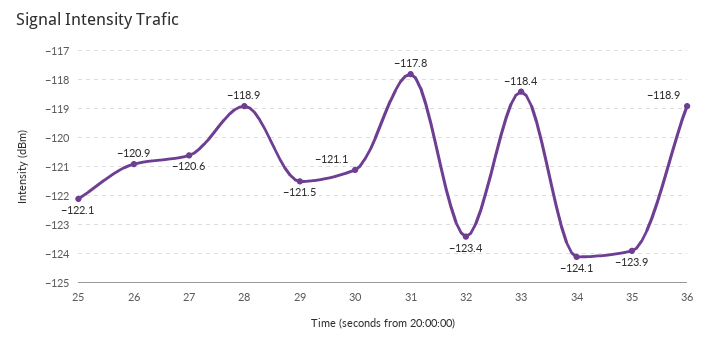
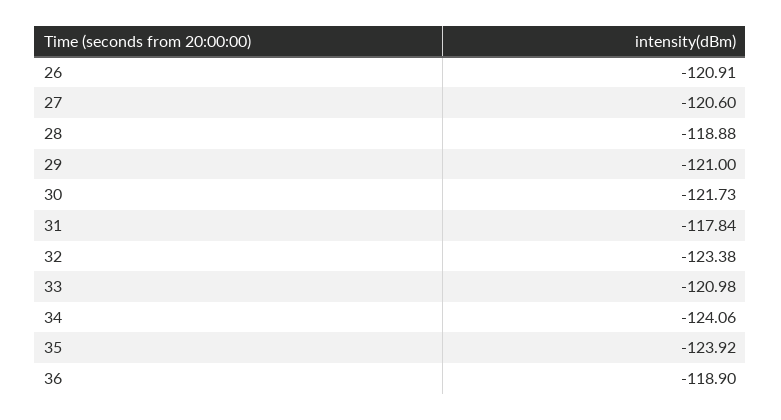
25: -122.1 -> none
29: -121.5 -> -121
30: -121.1 -> -121.73
33: -118.4 -> -120.98

